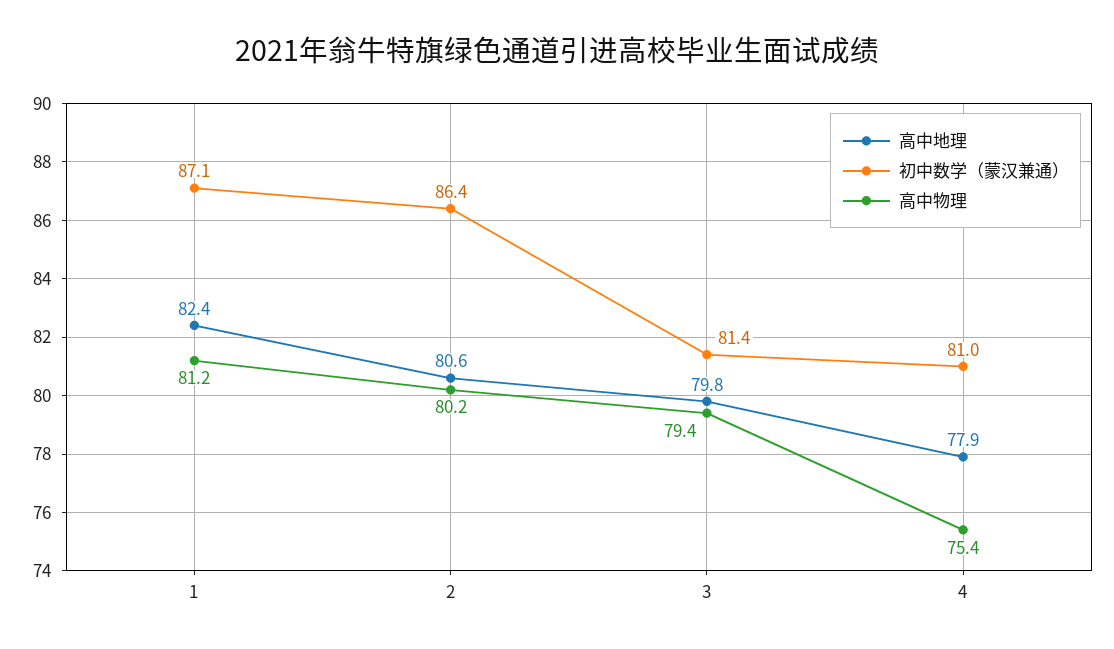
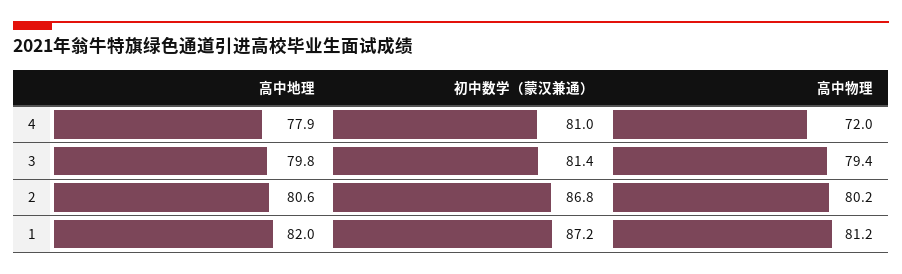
高中地理, 1: 82.4 -> 82
初中数学（蒙汉兼通）, 1: 87.1 -> 87.2
初中数学（蒙汉兼通）, 2: 86.4 -> 86.8
高中物理, 4: 75.4 -> 72

